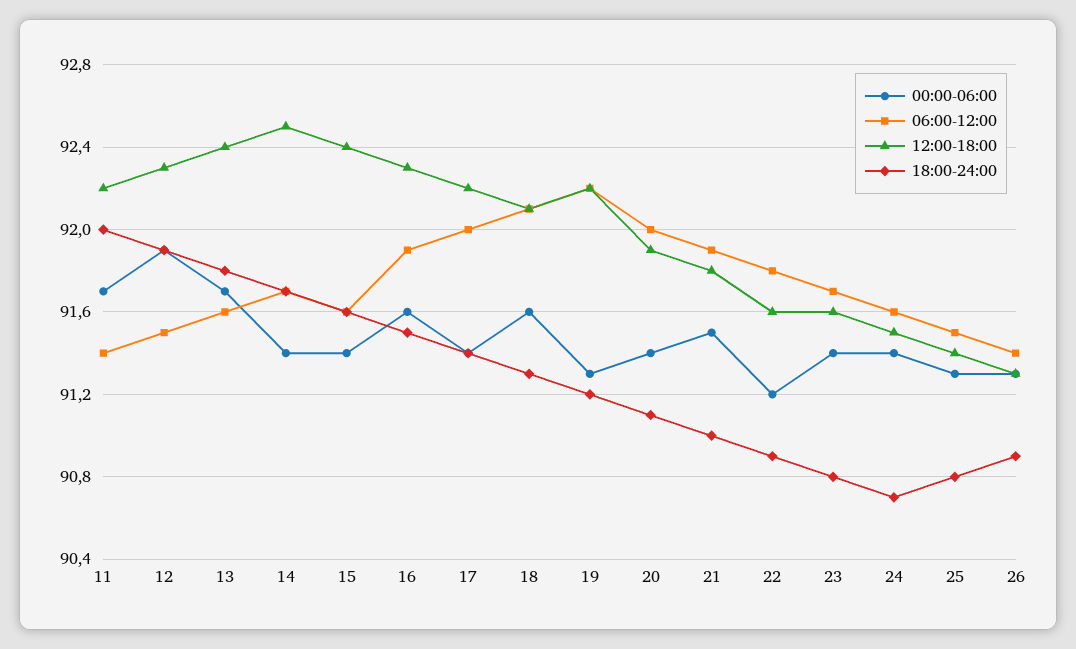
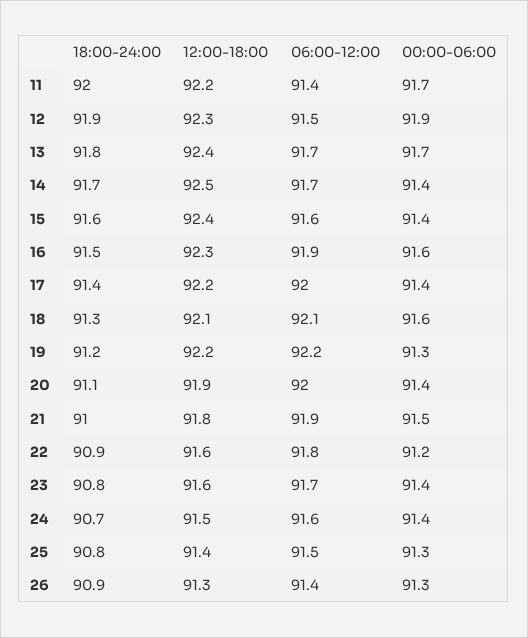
06:00-12:00, 13: 91.6 -> 91.7

